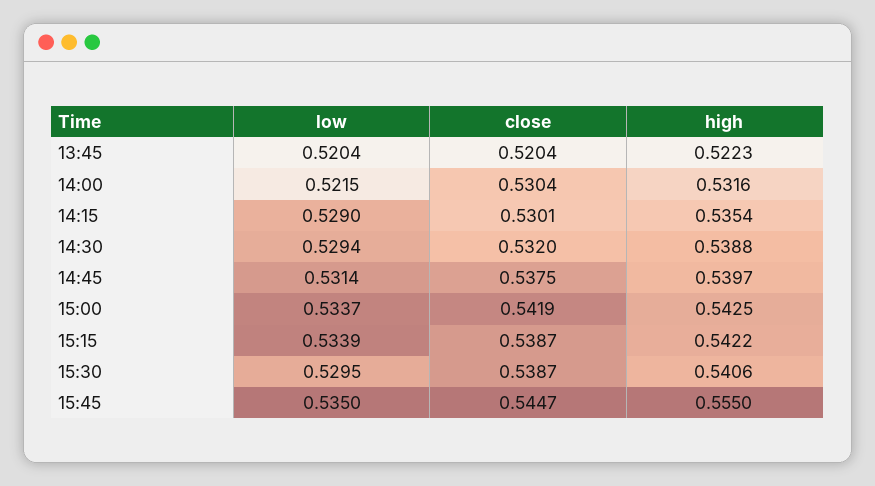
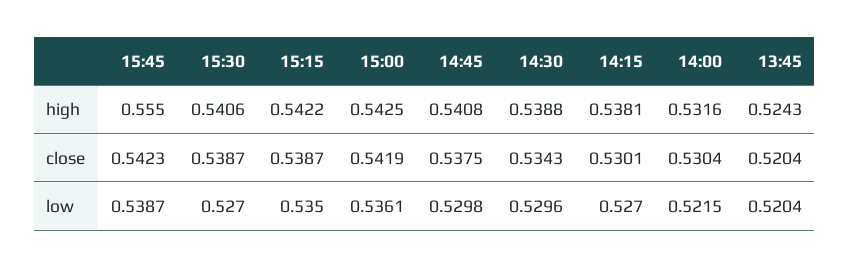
high, 13:45: 0.5223 -> 0.5243
low, 14:15: 0.529 -> 0.527
high, 14:15: 0.5354 -> 0.5381
low, 14:30: 0.5294 -> 0.5296
close, 14:30: 0.532 -> 0.5343
low, 14:45: 0.5314 -> 0.5298
high, 14:45: 0.5397 -> 0.5408
low, 15:00: 0.5337 -> 0.5361
low, 15:15: 0.5339 -> 0.535
low, 15:30: 0.5295 -> 0.527
low, 15:45: 0.535 -> 0.5387
close, 15:45: 0.5447 -> 0.5423

